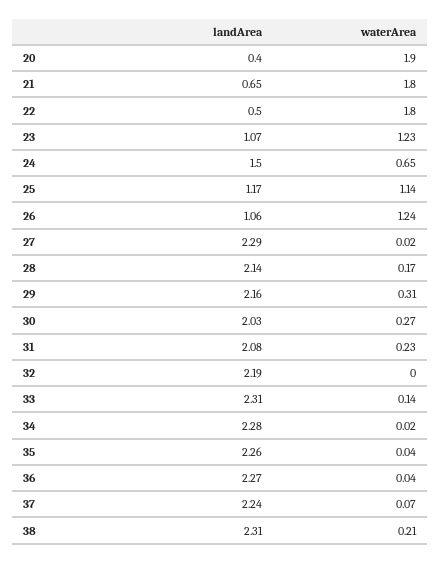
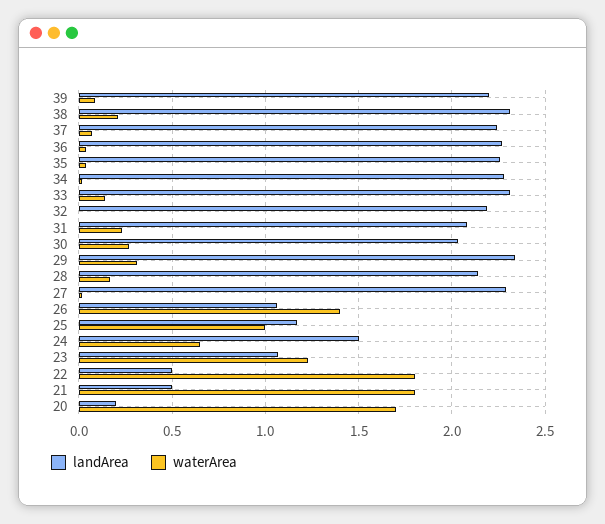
landArea, 20: 0.4 -> 0.2
waterArea, 20: 1.9 -> 1.7
landArea, 21: 0.65 -> 0.5
waterArea, 25: 1.14 -> 1
waterArea, 26: 1.24 -> 1.4
landArea, 29: 2.16 -> 2.35
landArea, 39: none -> 2.2
waterArea, 39: none -> 0.1

